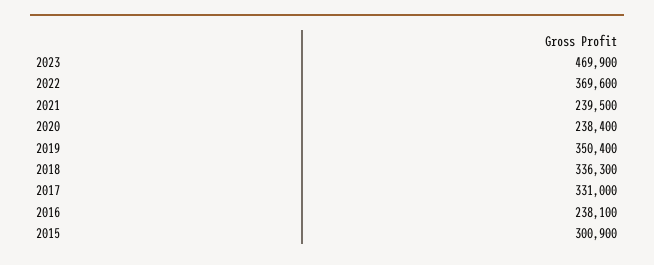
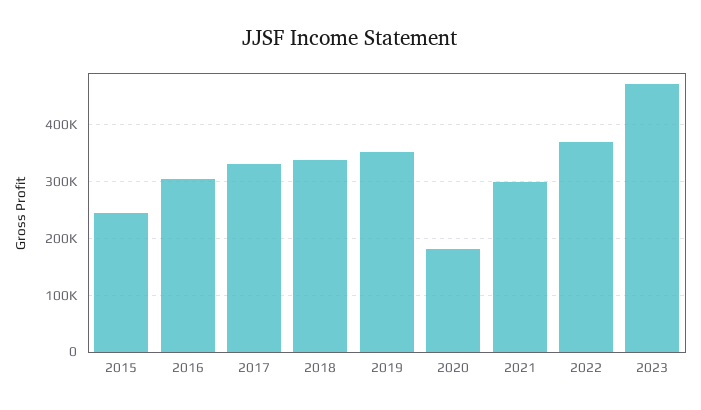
2021: 239500 -> 300000
2020: 238400 -> 180000
2016: 238100 -> 300000
2015: 300900 -> 240000

